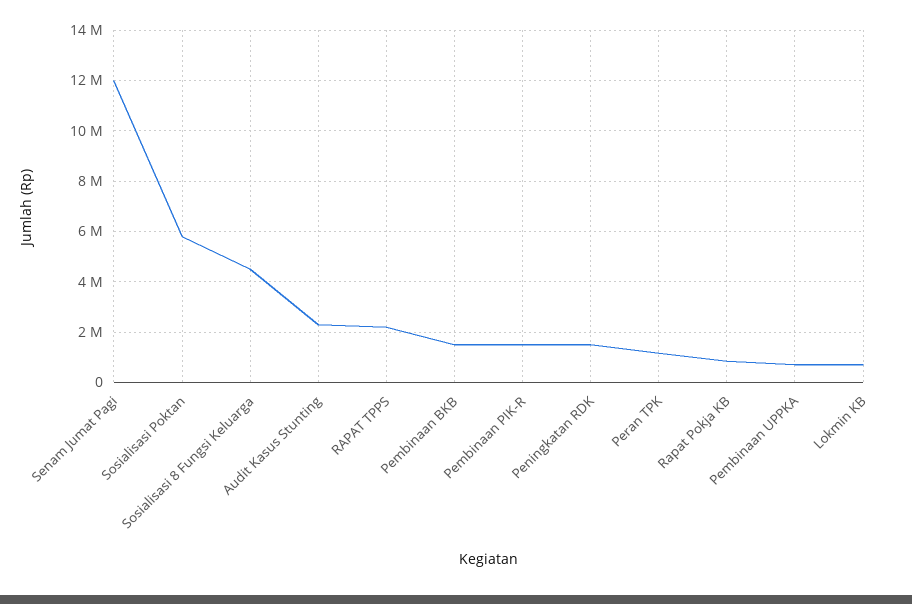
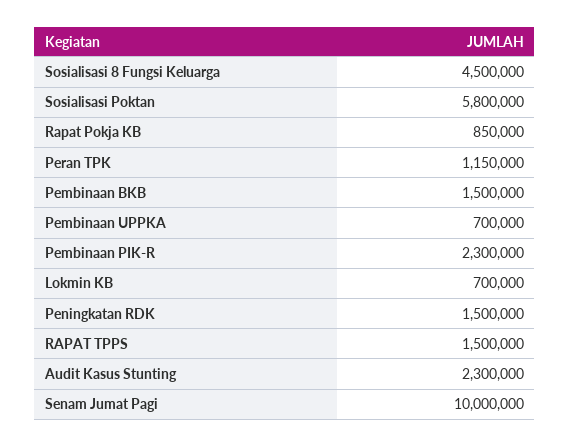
Senam Jumat Pagi: 12000000 -> 10000000
RAPAT TPPS: 2250000 -> 1500000
Pembinaan PIK-R: 1500000 -> 2300000

